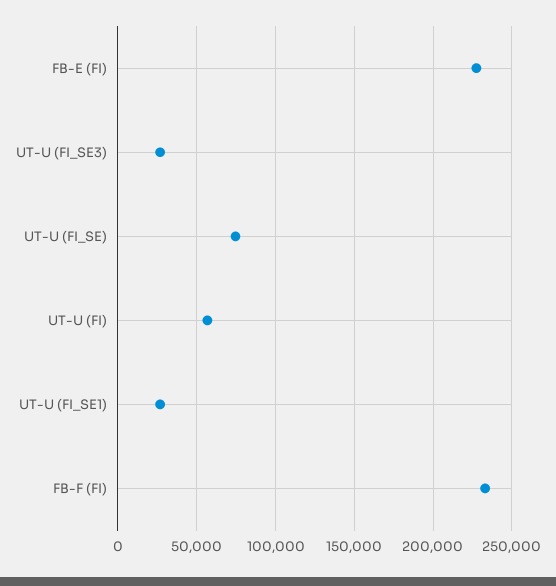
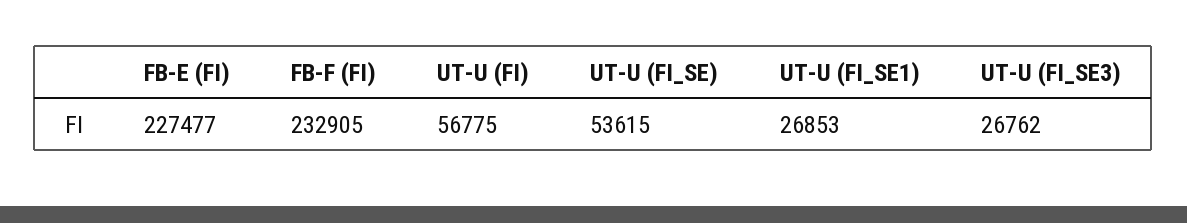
UT-U (FI_SE): 75000 -> 53615

